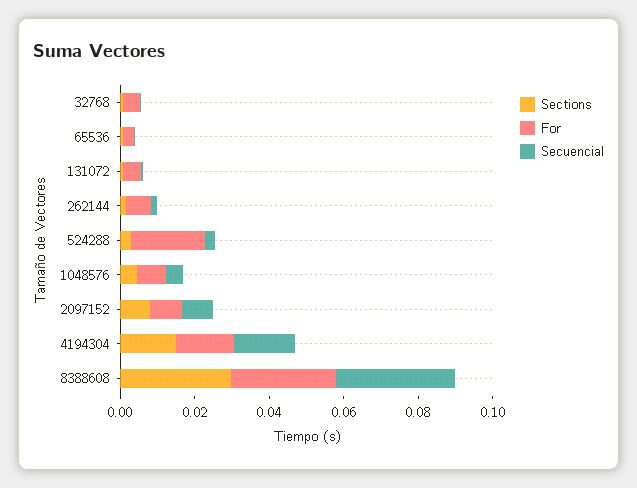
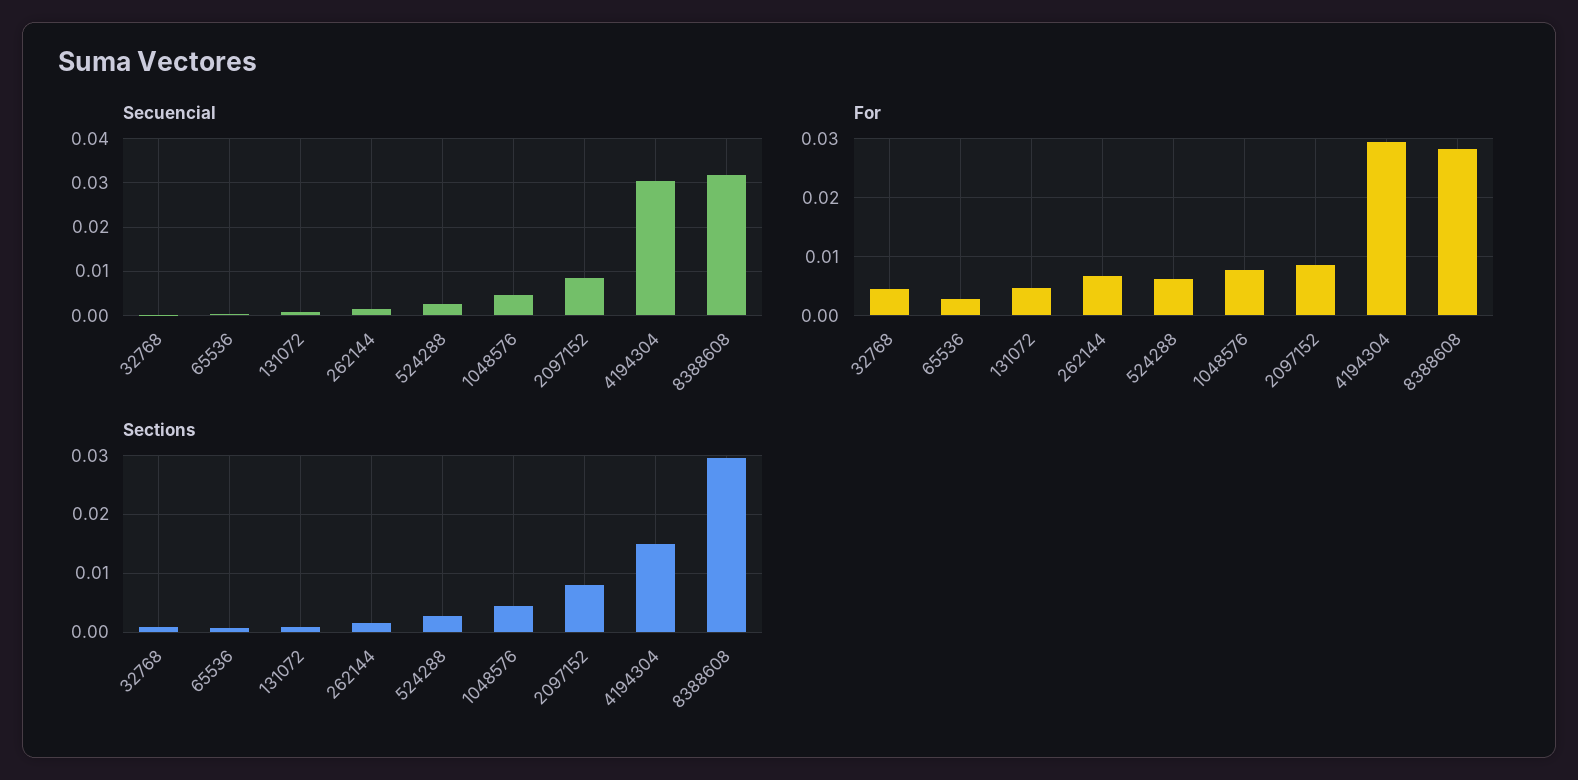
For, 524288: 0.02 -> 0.006
For, 4194304: 0.015 -> 0.03
Secuencial, 4194304: 0.015 -> 0.03

